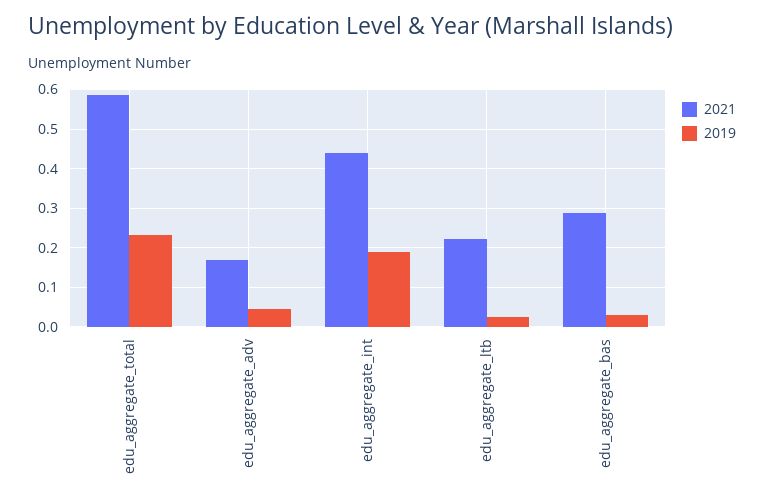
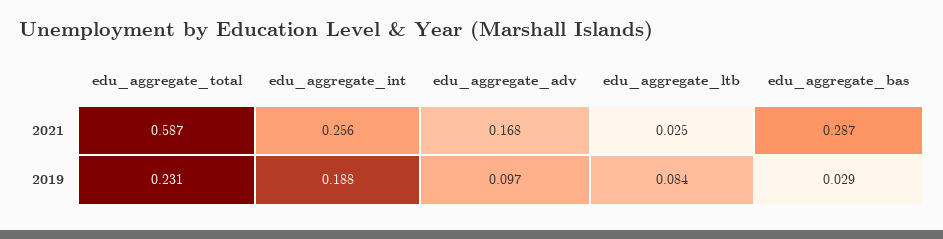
2019, edu_aggregate_adv: 0.04 -> 0.097
2021, edu_aggregate_int: 0.44 -> 0.256
2021, edu_aggregate_ltb: 0.22 -> 0.025
2019, edu_aggregate_ltb: 0.02 -> 0.084

